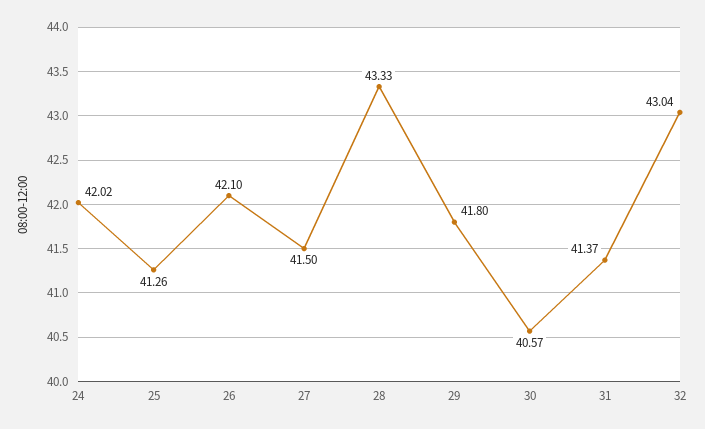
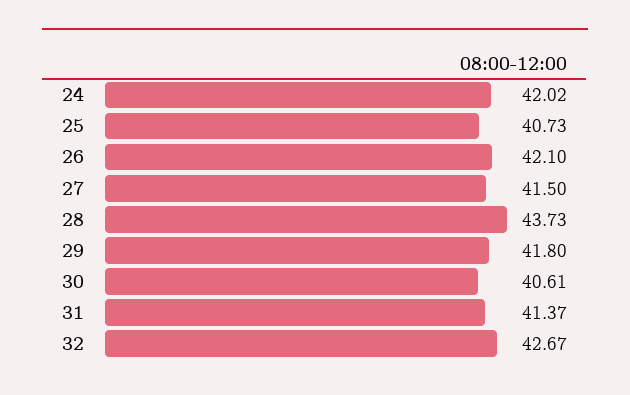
25: 41.26 -> 40.73
28: 43.33 -> 43.73
30: 40.57 -> 40.61
32: 43.04 -> 42.67

